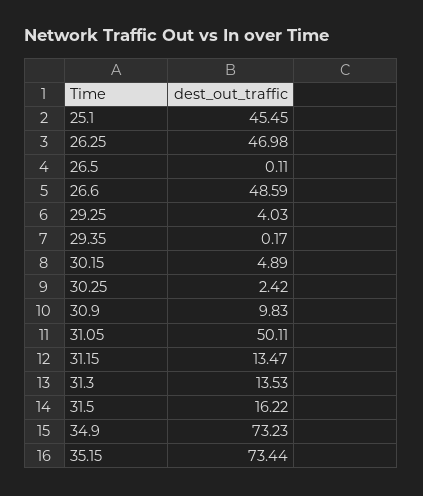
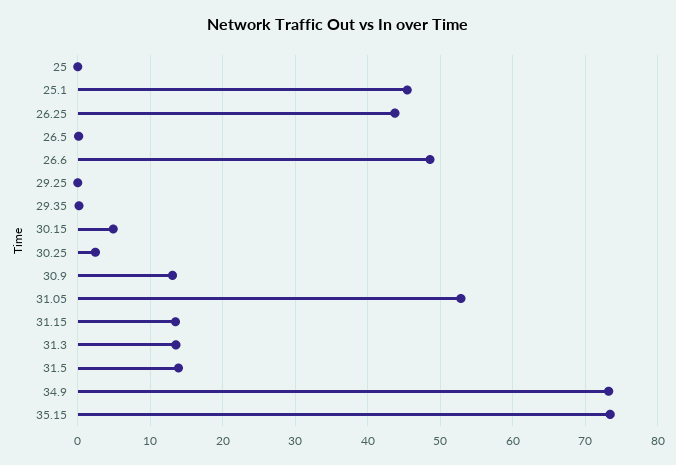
26.25: 46.98 -> 44
29.25: 4.03 -> 0
30.9: 9.83 -> 13
31.05: 50.11 -> 53
31.5: 16.22 -> 14
25: none -> 0

